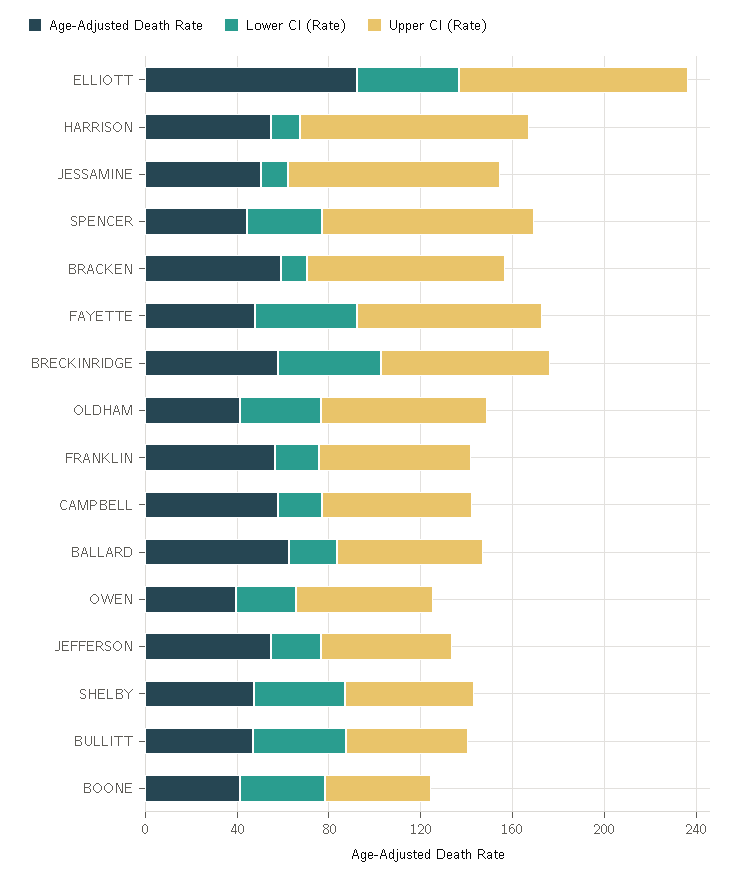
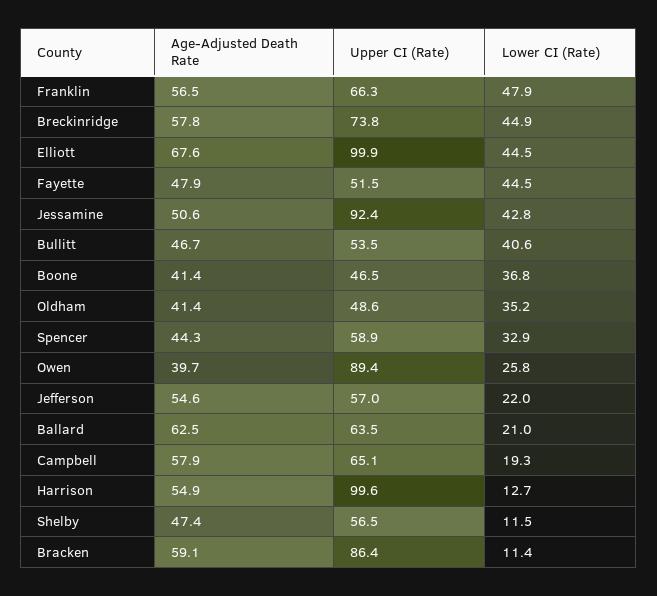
Age-Adjusted Death Rate, ELLIOTT: 90 -> 67.6
Lower CI (Rate), JESSAMINE: 10 -> 42.8
Upper CI (Rate), SPENCER: 90 -> 58.9
Upper CI (Rate), FAYETTE: 80 -> 51.5
Upper CI (Rate), OLDHAM: 70 -> 48.6
Lower CI (Rate), FRANKLIN: 20 -> 47.9
Upper CI (Rate), OWEN: 60 -> 89.4
Lower CI (Rate), SHELBY: 40 -> 11.5

